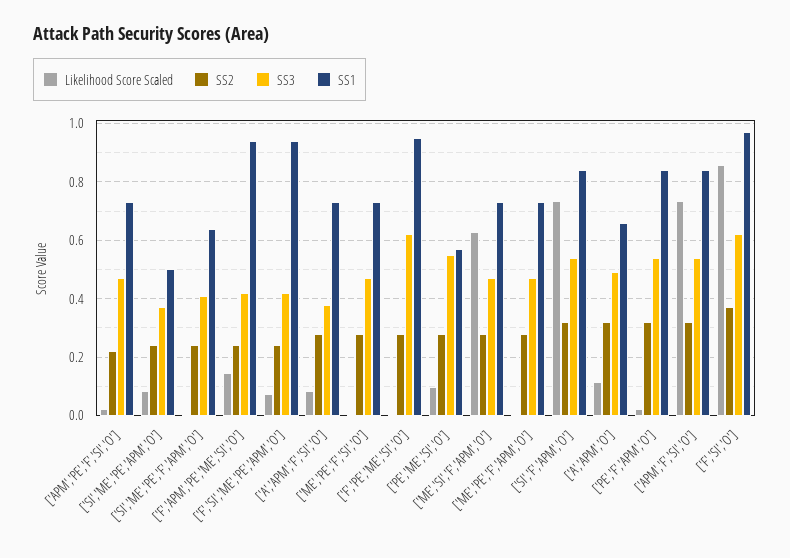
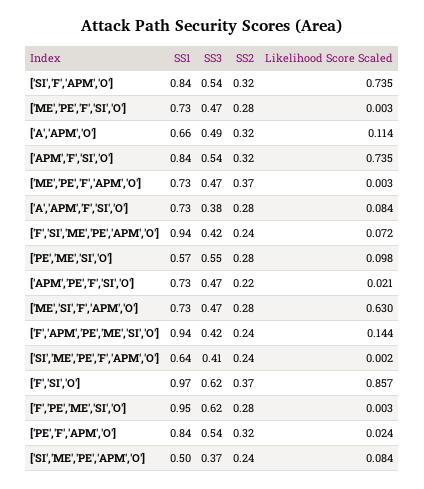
SS2, ['ME','PE','F','APM','O']: 0.275 -> 0.37

